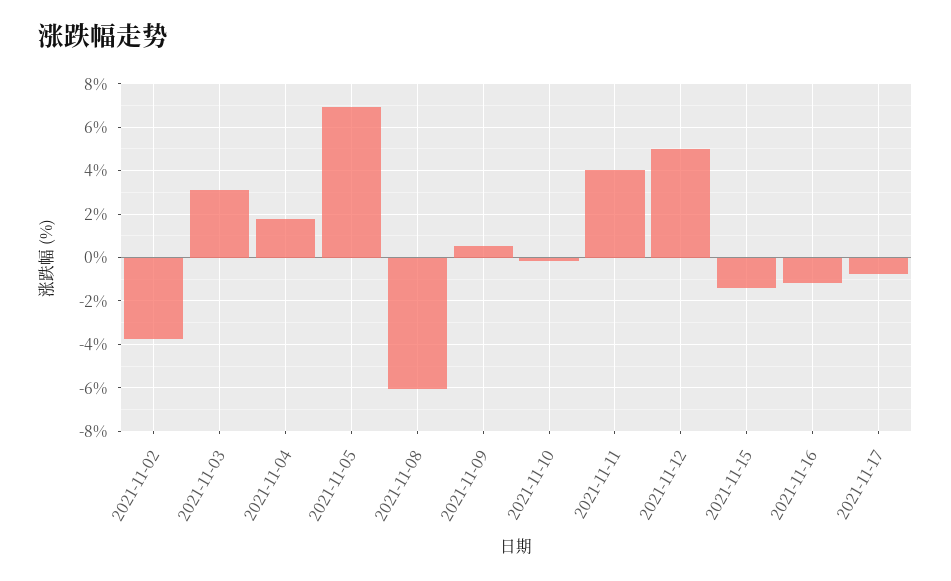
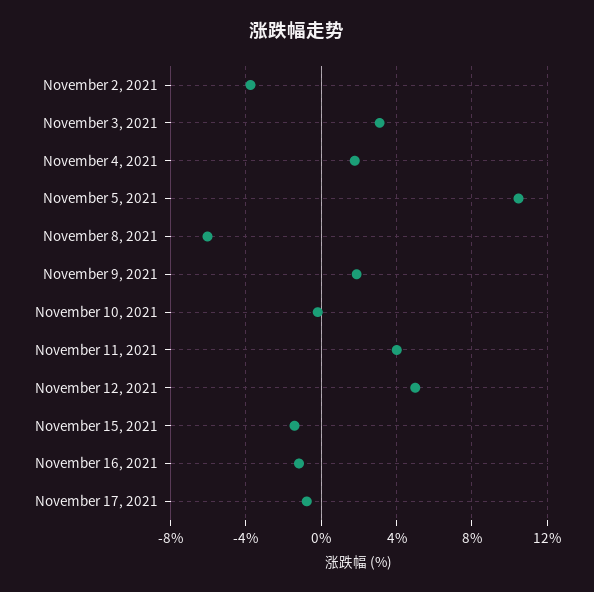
2021-11-05: 7 -> 10.5
2021-11-09: 0.5 -> 2

